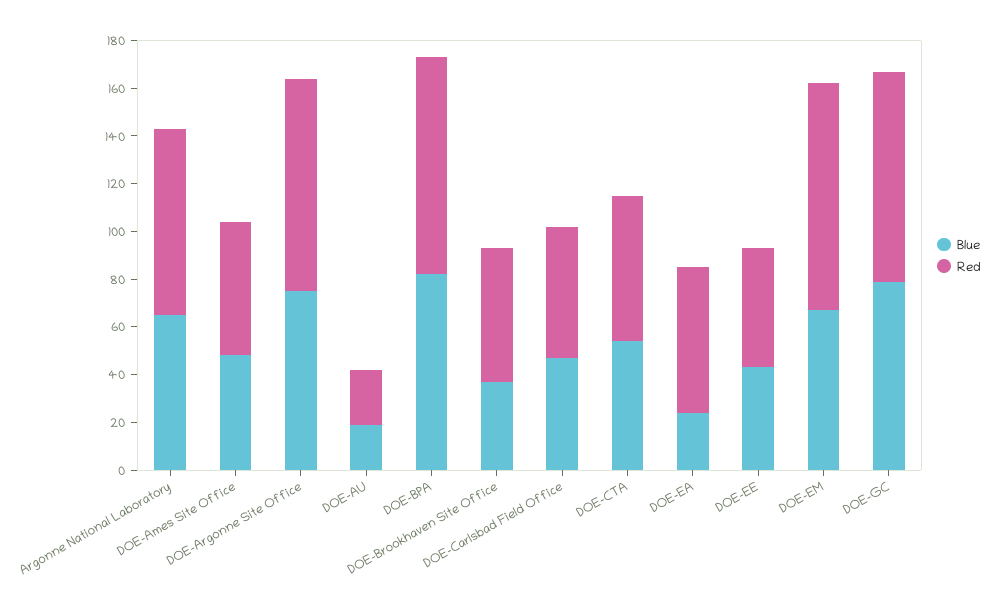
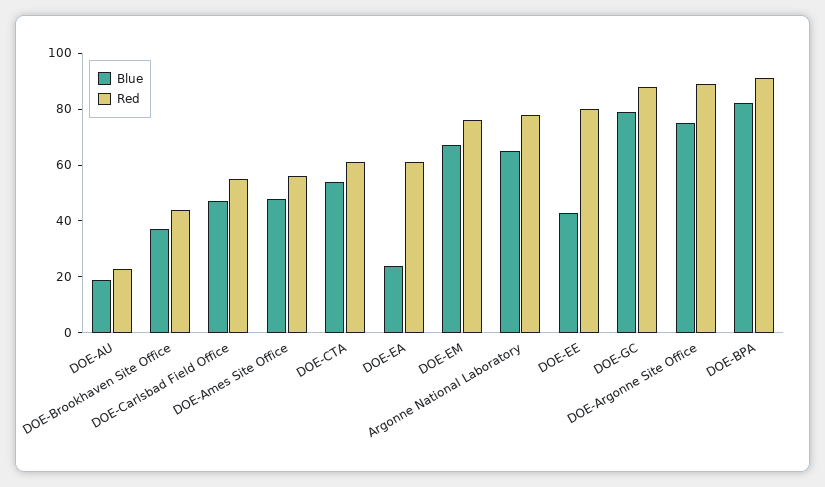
Red, DOE-Brookhaven Site Office: 55 -> 45
Red, DOE-EE: 50 -> 80
Red, DOE-EM: 95 -> 75

